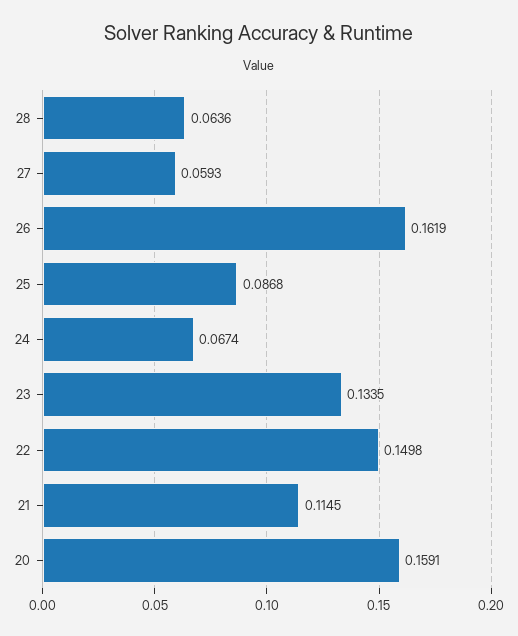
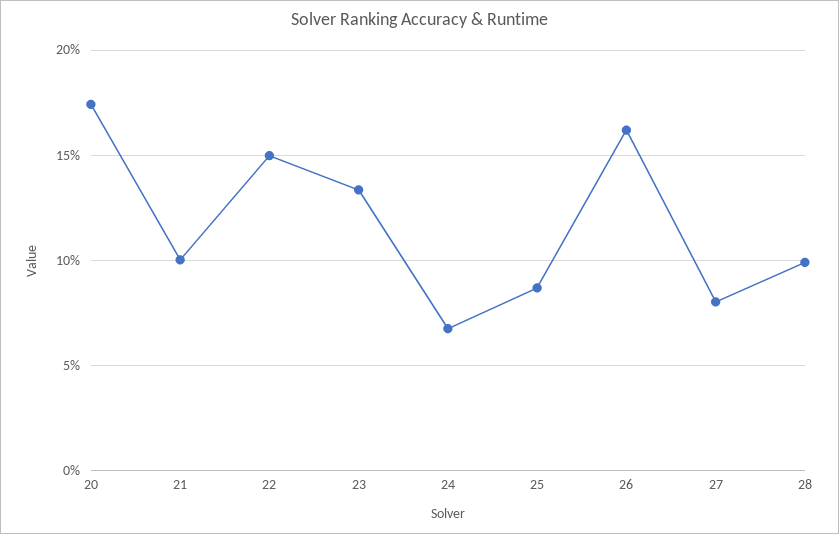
28: 0.0636 -> 0.1
27: 0.0593 -> 0.08
21: 0.1145 -> 0.1
20: 0.1591 -> 0.175

